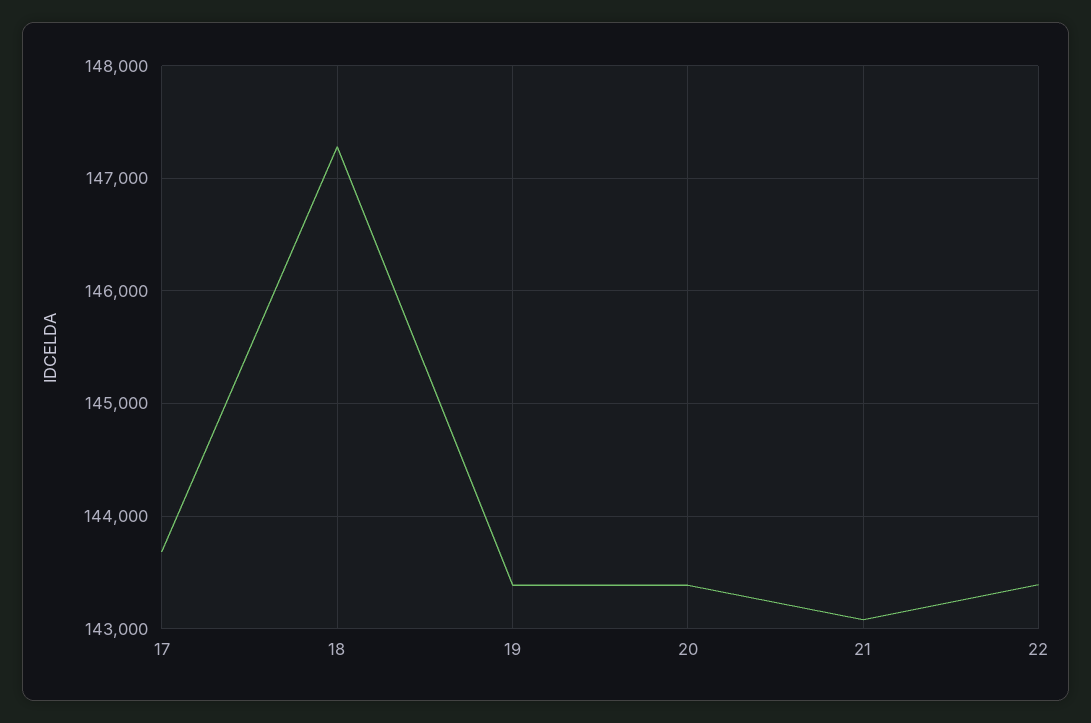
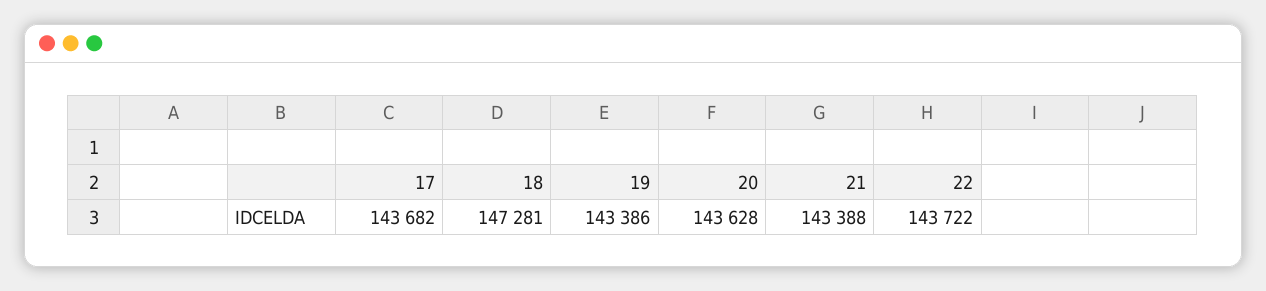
20: 143400 -> 143628
21: 143100 -> 143388
22: 143400 -> 143722

